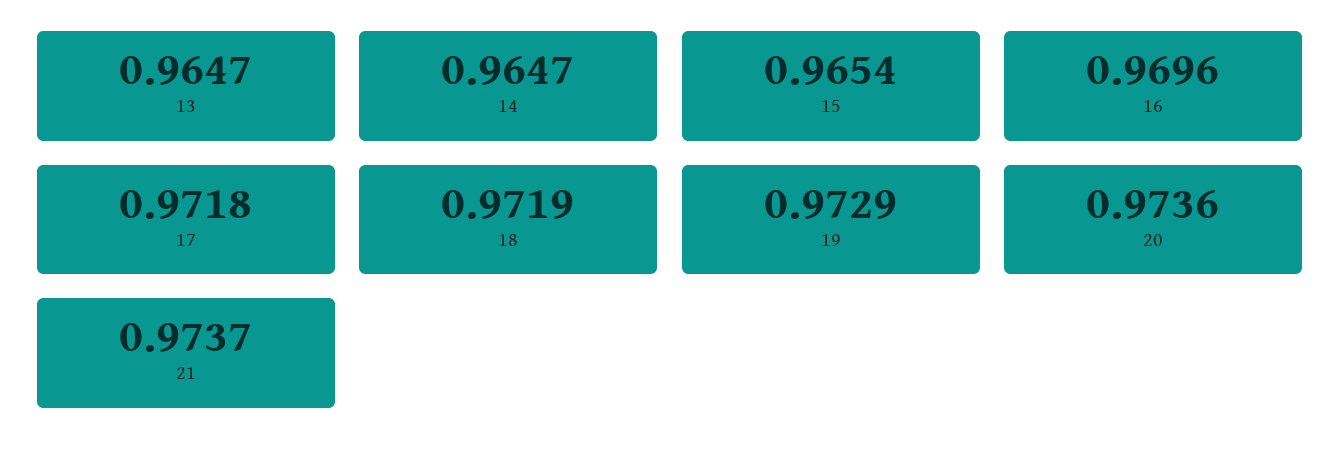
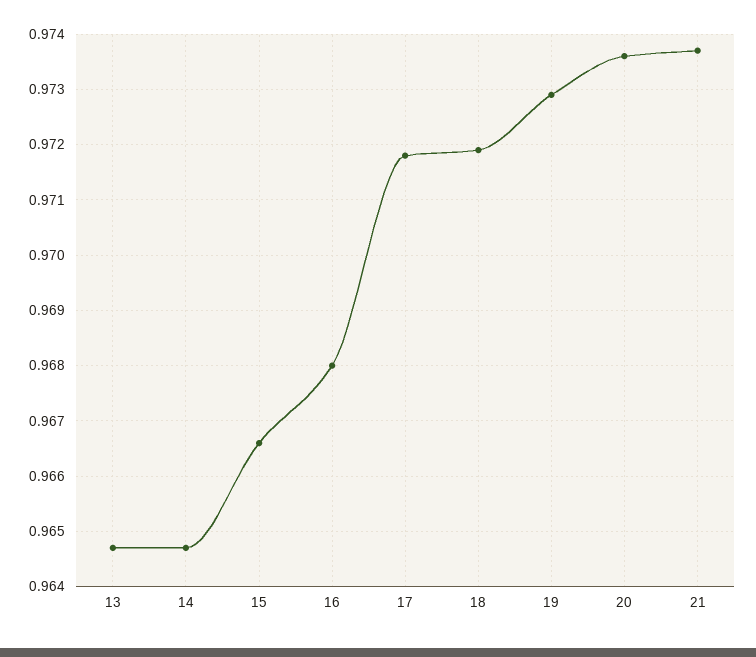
15: 0.9654 -> 0.9665
16: 0.9696 -> 0.968

